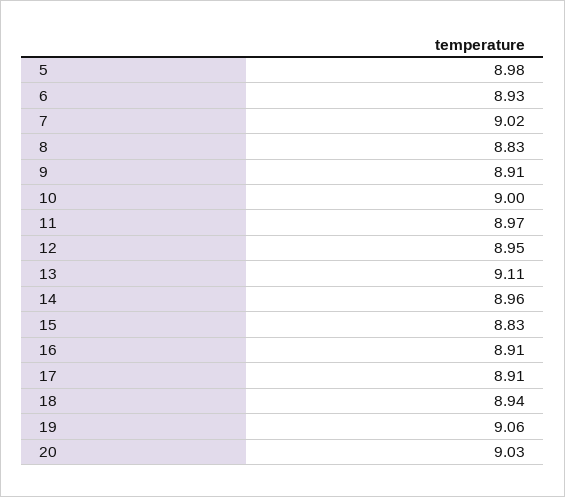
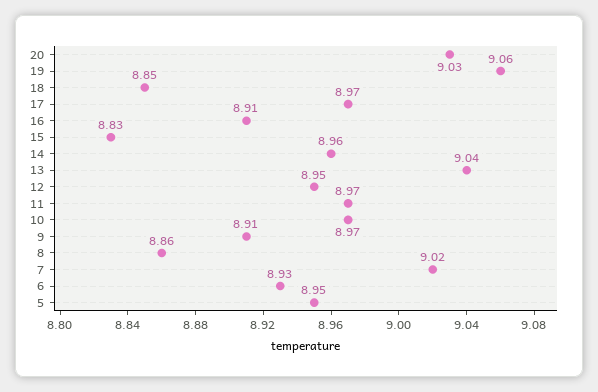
5: 8.98 -> 8.95
8: 8.83 -> 8.86
10: 9 -> 8.97
13: 9.11 -> 9.04
17: 8.91 -> 8.97
18: 8.94 -> 8.85

